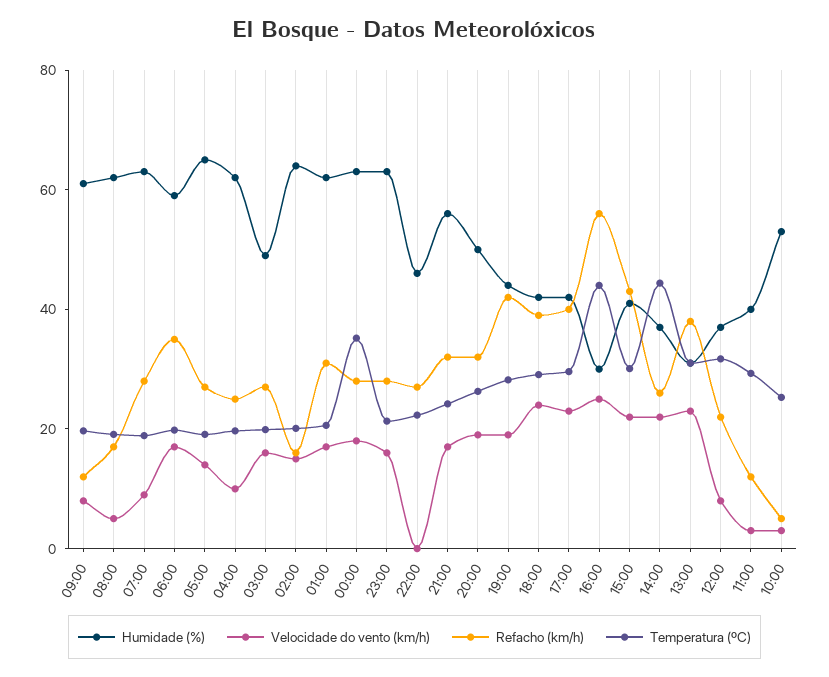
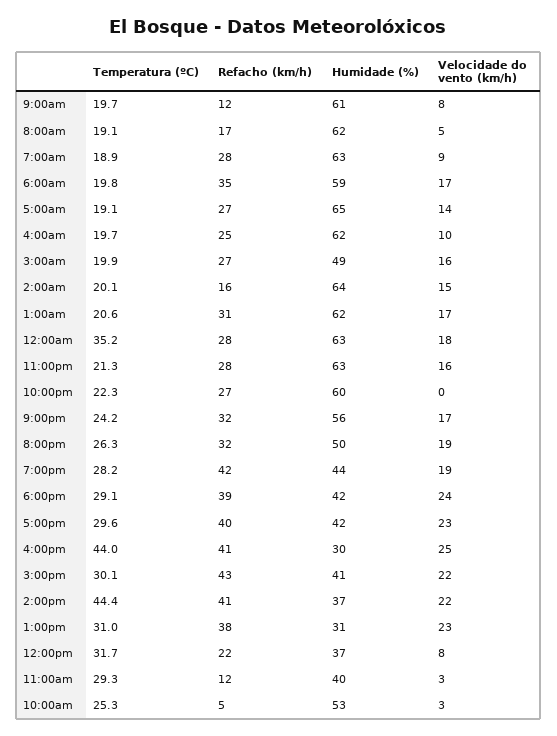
Humidade (%), 22:00: 45 -> 60
Refacho (km/h), 16:00: 55 -> 41
Refacho (km/h), 14:00: 25 -> 41

